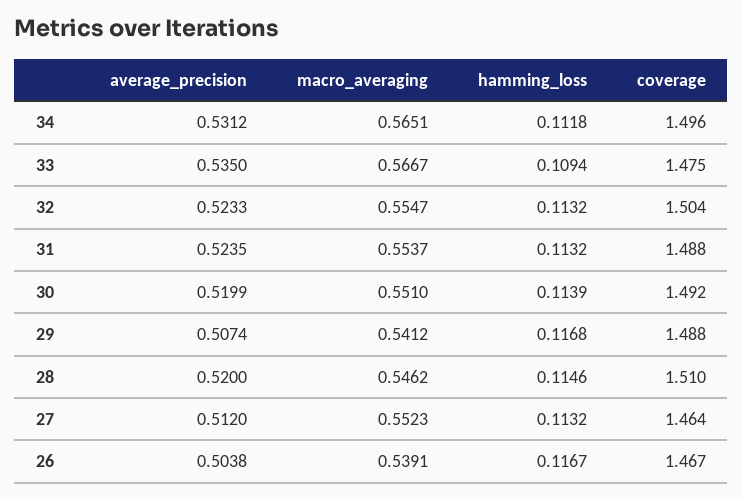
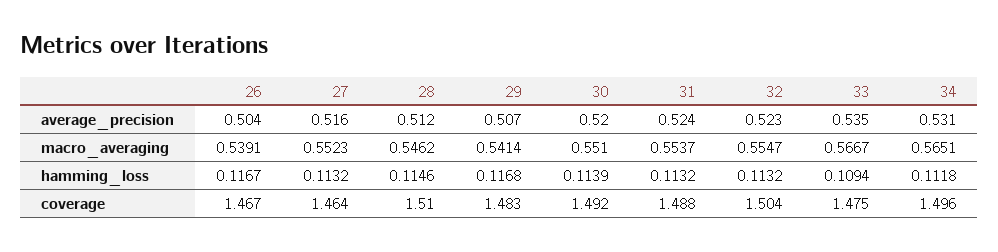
macro_averaging, 29: 0.5412 -> 0.5414
coverage, 29: 1.488 -> 1.483
average_precision, 28: 0.52 -> 0.512
average_precision, 27: 0.512 -> 0.516

